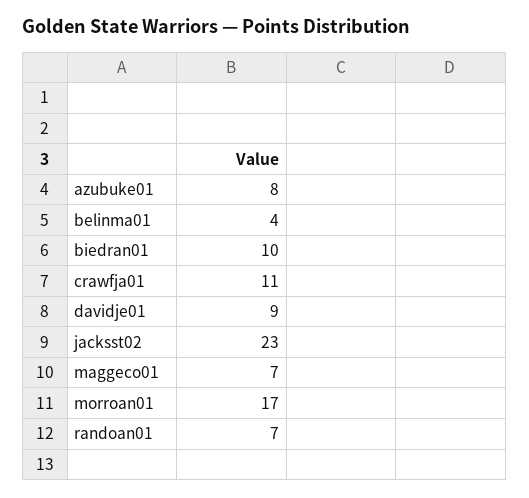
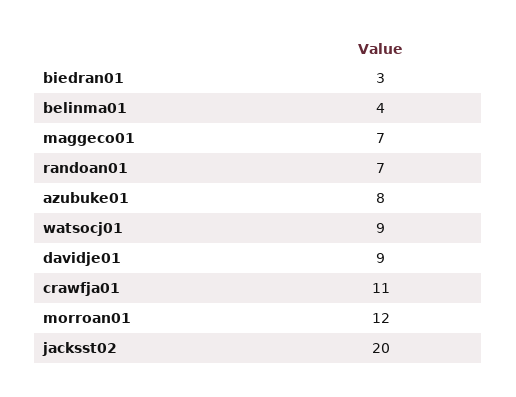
biedran01: 10 -> 3
jacksst02: 23 -> 20
morroan01: 17 -> 12
watsocj01: none -> 9

